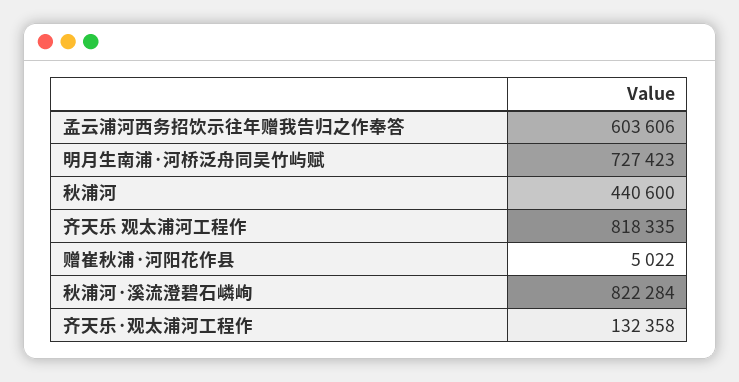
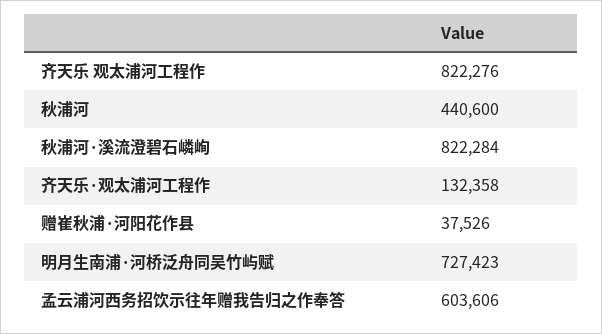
齐天乐 观太浦河工程作: 818335 -> 822276
赠崔秋浦·河阳花作县: 5022 -> 37526

